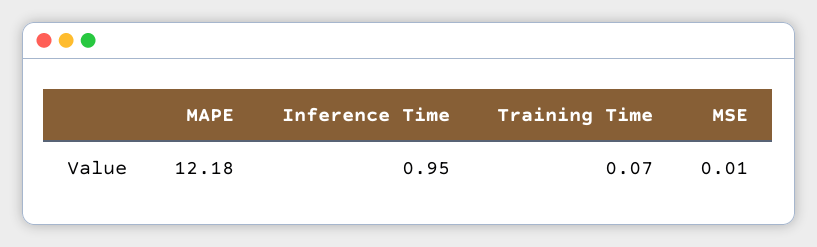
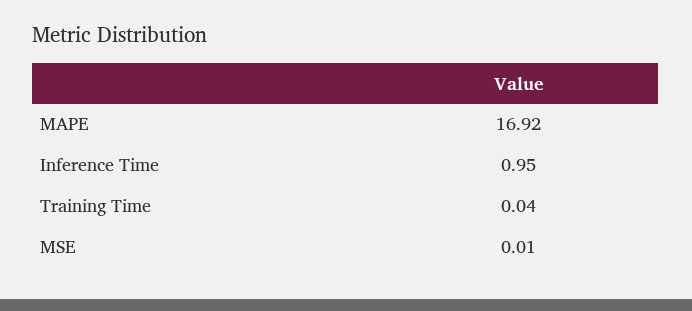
MAPE: 12.18 -> 16.92
Training Time: 0.07 -> 0.04

